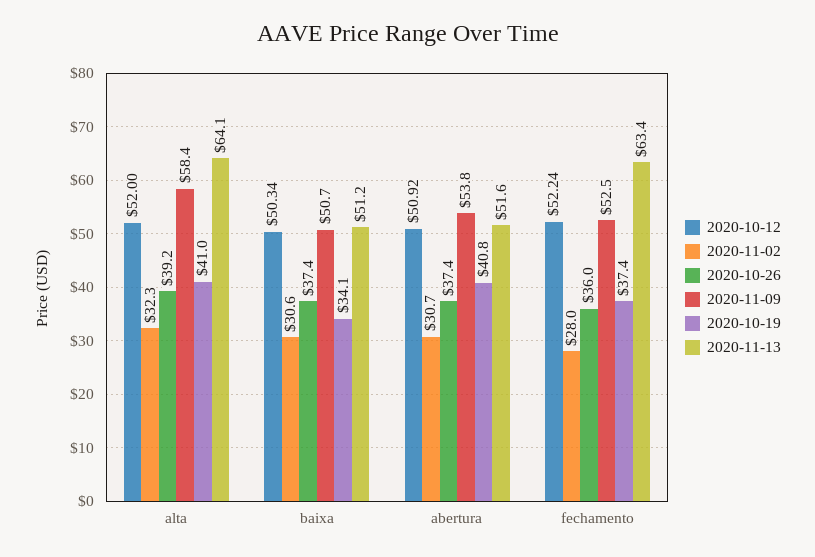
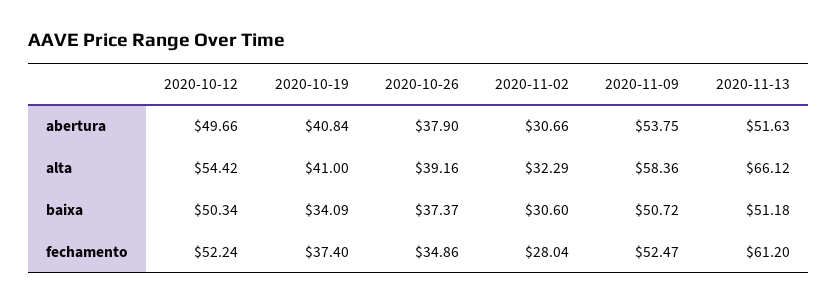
2020-10-12, alta: 52 -> 54.42
2020-11-13, alta: 64.1 -> 66.12
2020-10-12, abertura: 50.92 -> 49.66
2020-10-26, abertura: 37.4 -> 37.9
2020-10-26, fechamento: 36 -> 34.86
2020-11-13, fechamento: 63.4 -> 61.2

